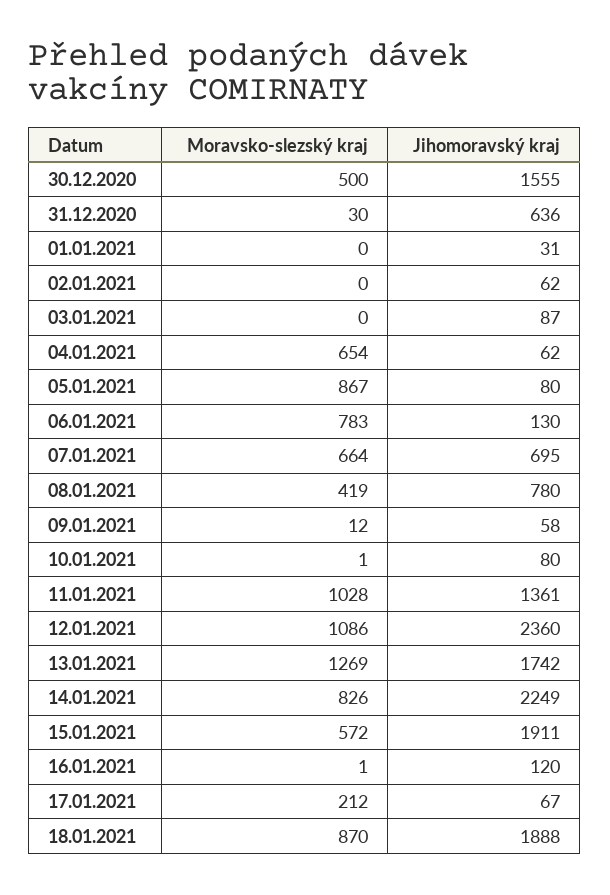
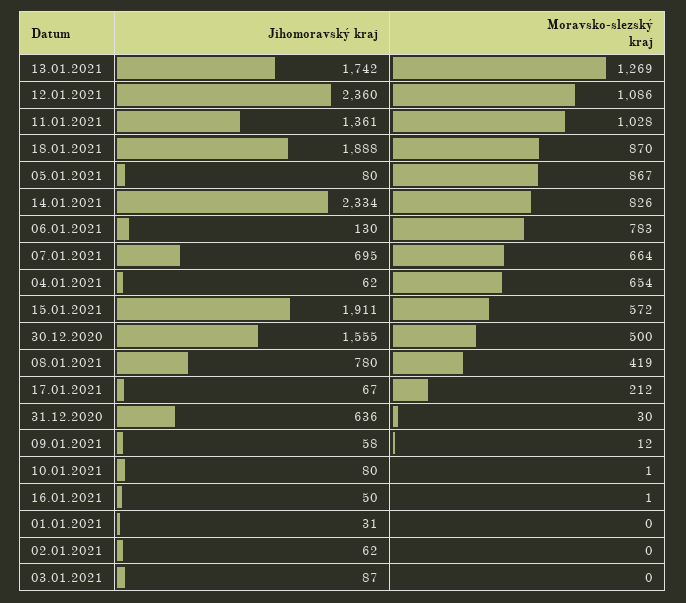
Jihomoravský kraj, 14.01.2021: 2249 -> 2334
Jihomoravský kraj, 16.01.2021: 120 -> 50

